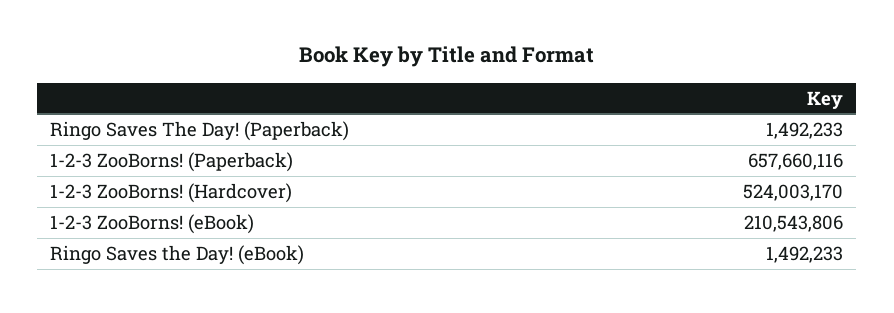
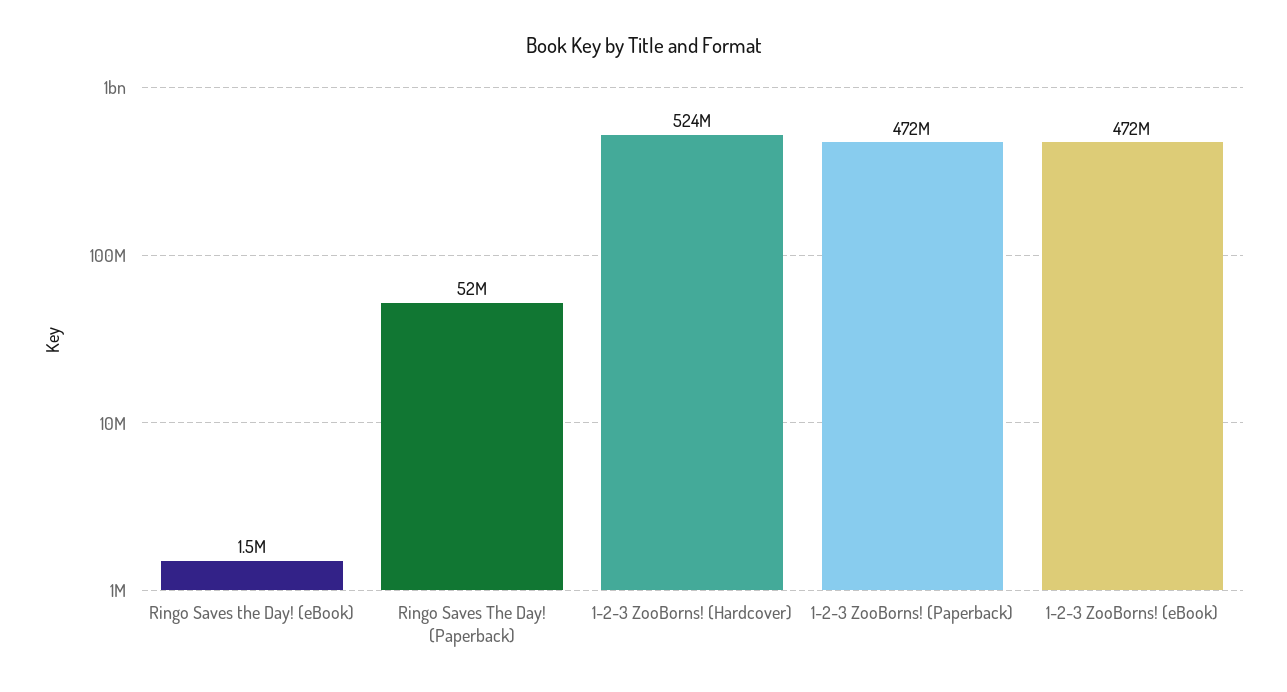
Ringo Saves The Day! (Paperback): 1492233 -> 52000000
1-2-3 ZooBorns! (Paperback): 657660116 -> 472000000
1-2-3 ZooBorns! (eBook): 210543806 -> 472000000

